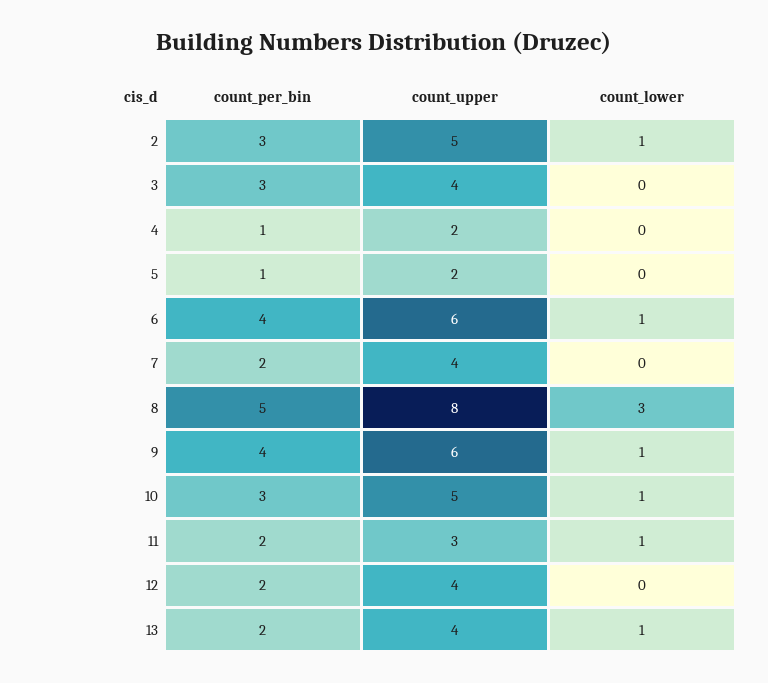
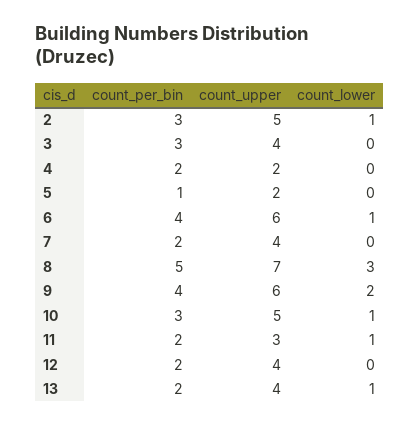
count_per_bin, 4: 1 -> 2
count_upper, 8: 8 -> 7
count_lower, 9: 1 -> 2

